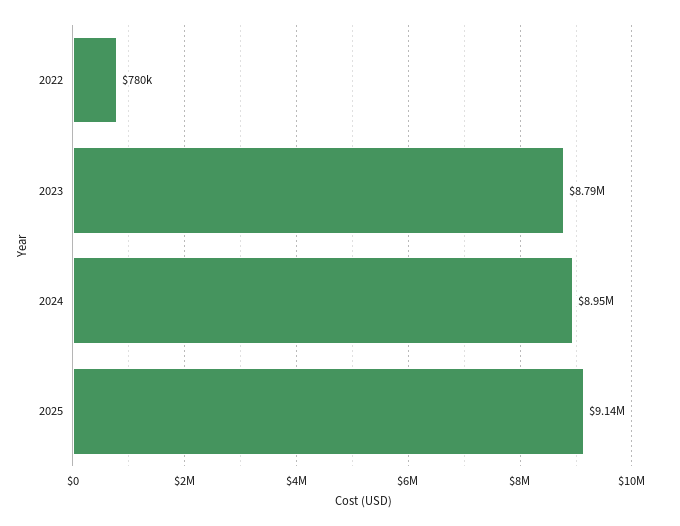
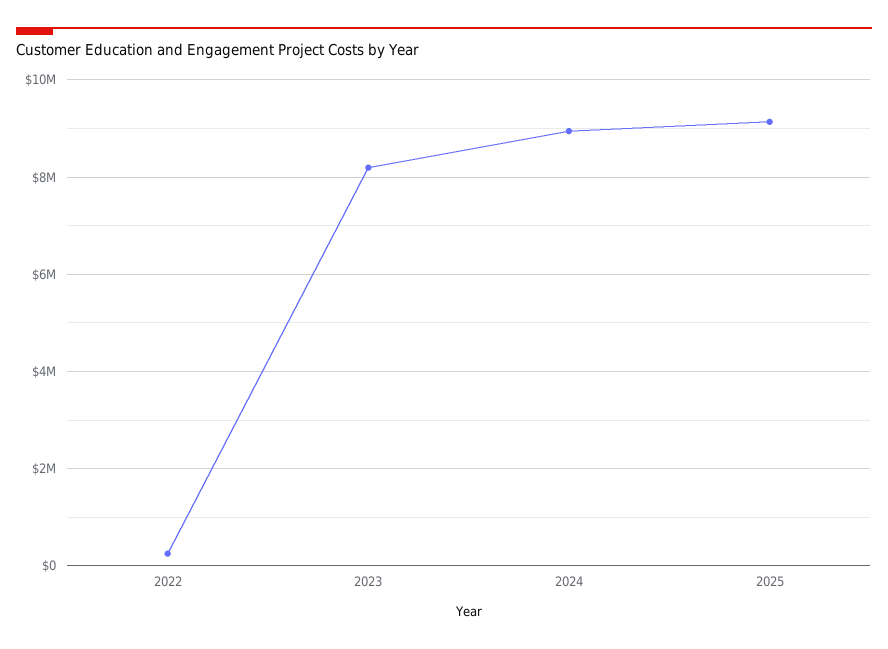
2022: 780000 -> 200000
2023: 8790000 -> 8200000

